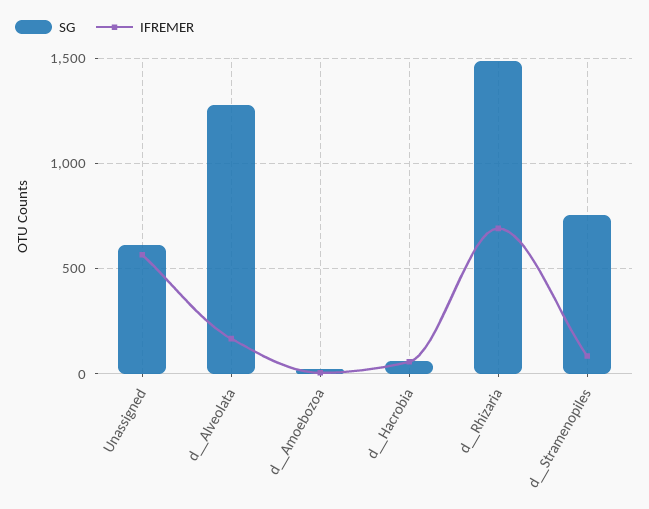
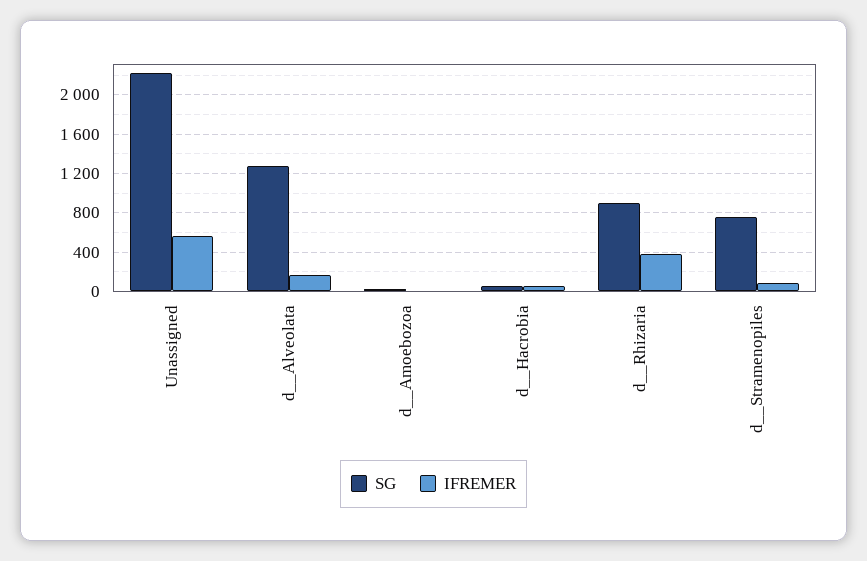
SG, Unassigned: 600 -> 2200
SG, d__Rhizaria: 1500 -> 900
IFREMER, d__Rhizaria: 700 -> 400

